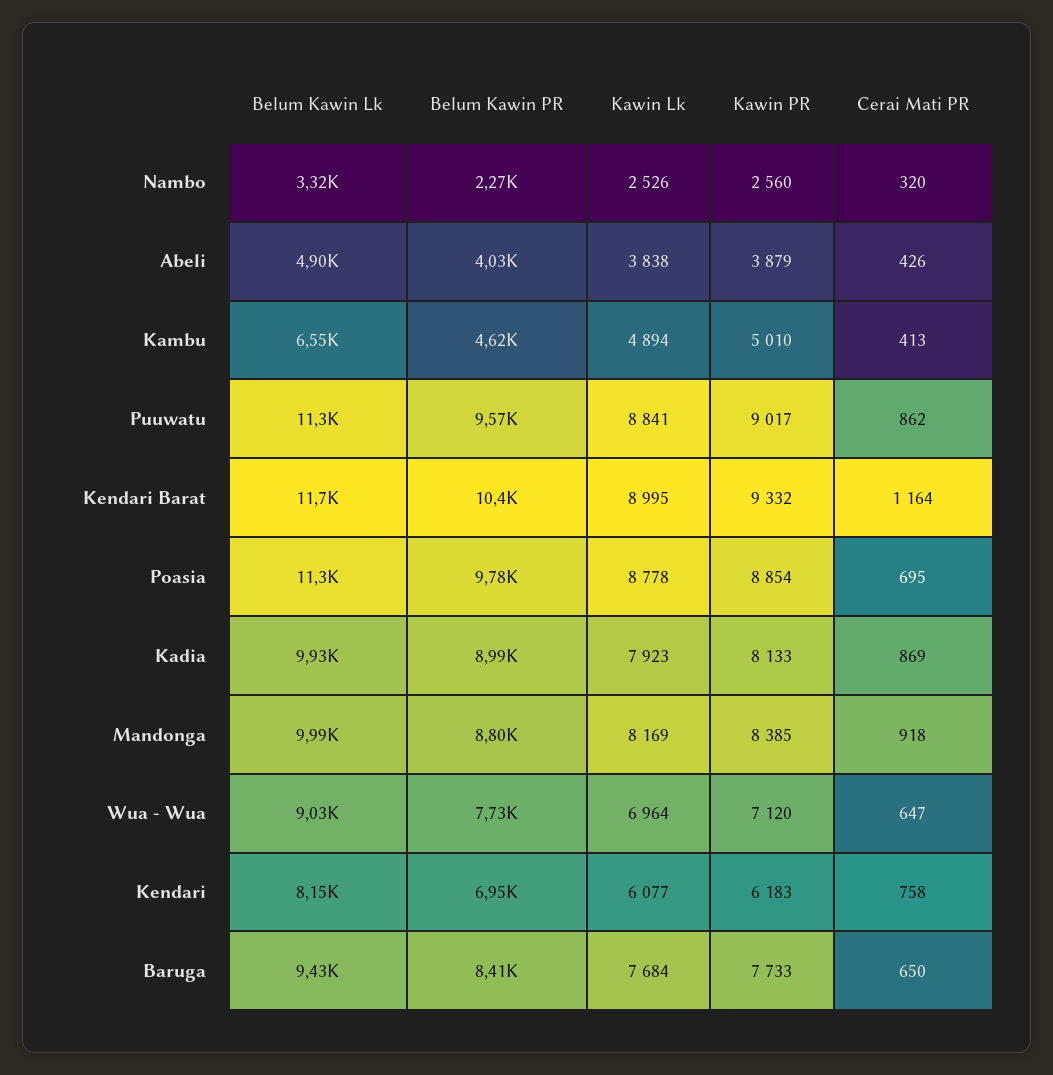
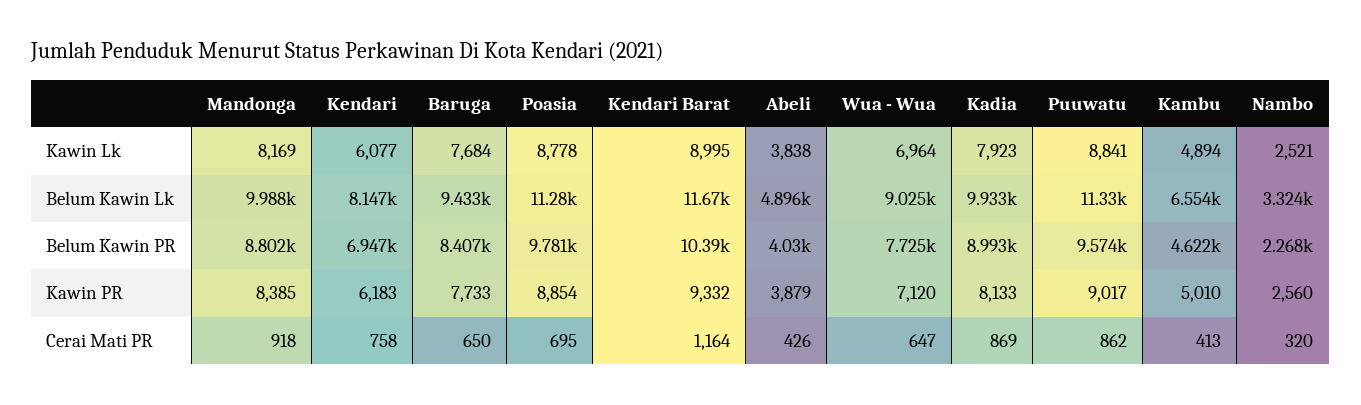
Kawin Lk, Nambo: 2526 -> 2521

